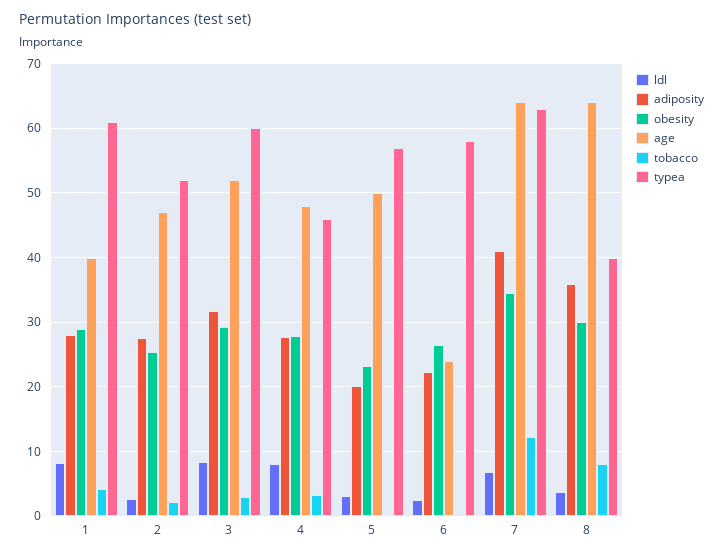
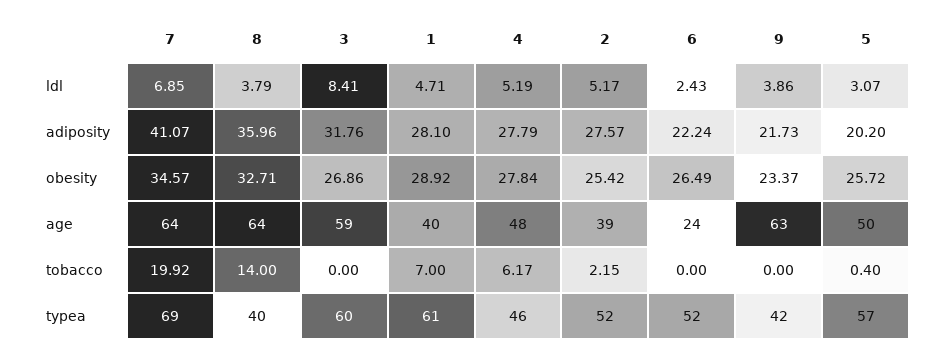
ldl, 1: 8 -> 4.71
tobacco, 1: 4 -> 7
ldl, 2: 3 -> 5.17
age, 2: 47 -> 39
obesity, 3: 29 -> 26.86
age, 3: 52 -> 59
tobacco, 3: 3 -> 0
ldl, 4: 8 -> 5.19
tobacco, 4: 3 -> 6.17
obesity, 5: 23 -> 25.72
typea, 6: 58 -> 52
tobacco, 7: 12 -> 19.92
typea, 7: 63 -> 69
obesity, 8: 30 -> 32.71
tobacco, 8: 8 -> 14
ldl, 9: none -> 3.86
adiposity, 9: none -> 21.73
obesity, 9: none -> 23.37
age, 9: none -> 63
tobacco, 9: none -> 0
typea, 9: none -> 42

